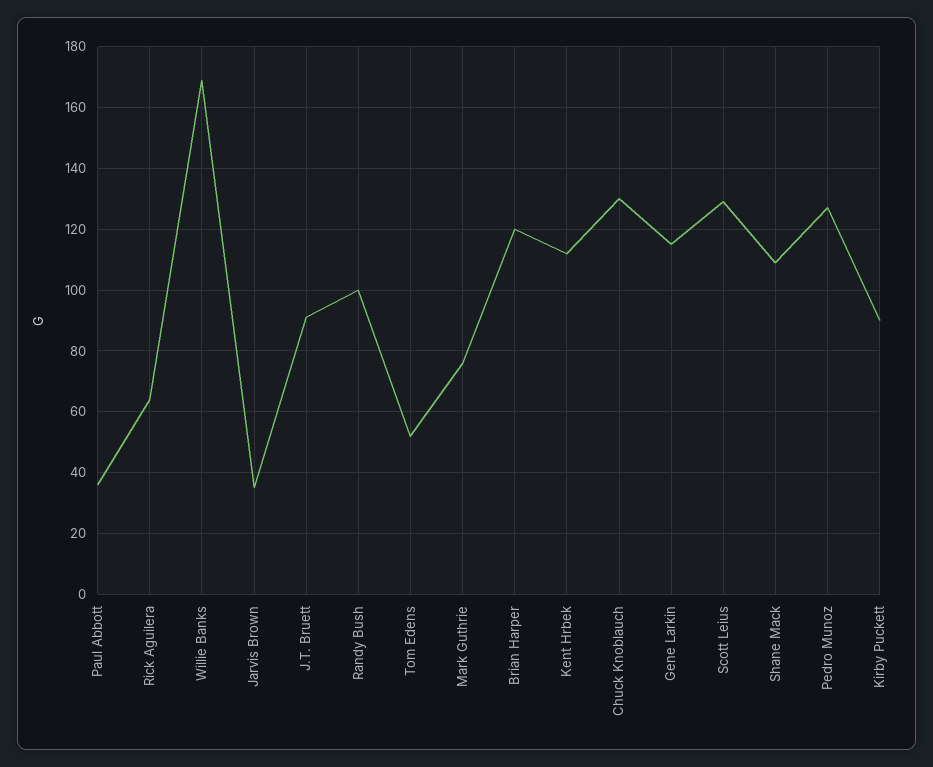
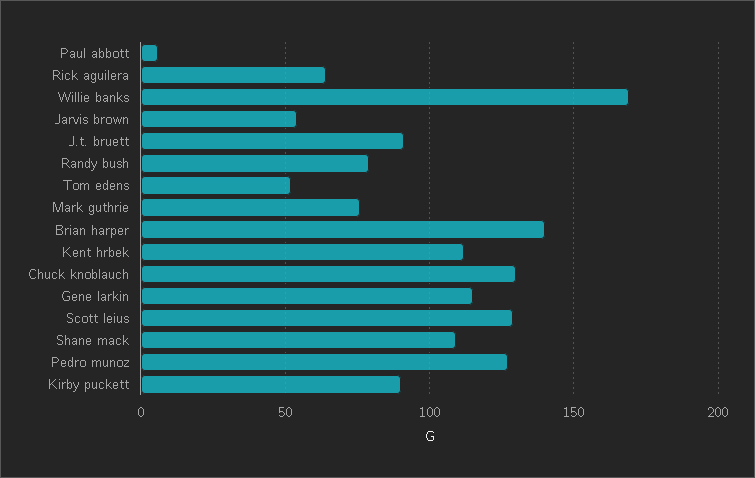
Paul Abbott: 35 -> 5
Jarvis Brown: 35 -> 55
Randy Bush: 100 -> 80
Brian Harper: 120 -> 140

